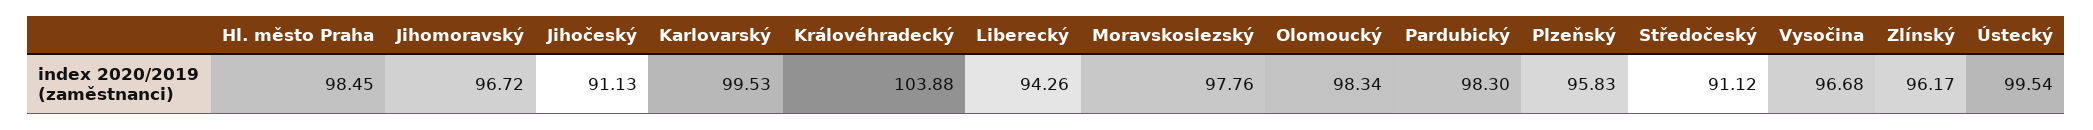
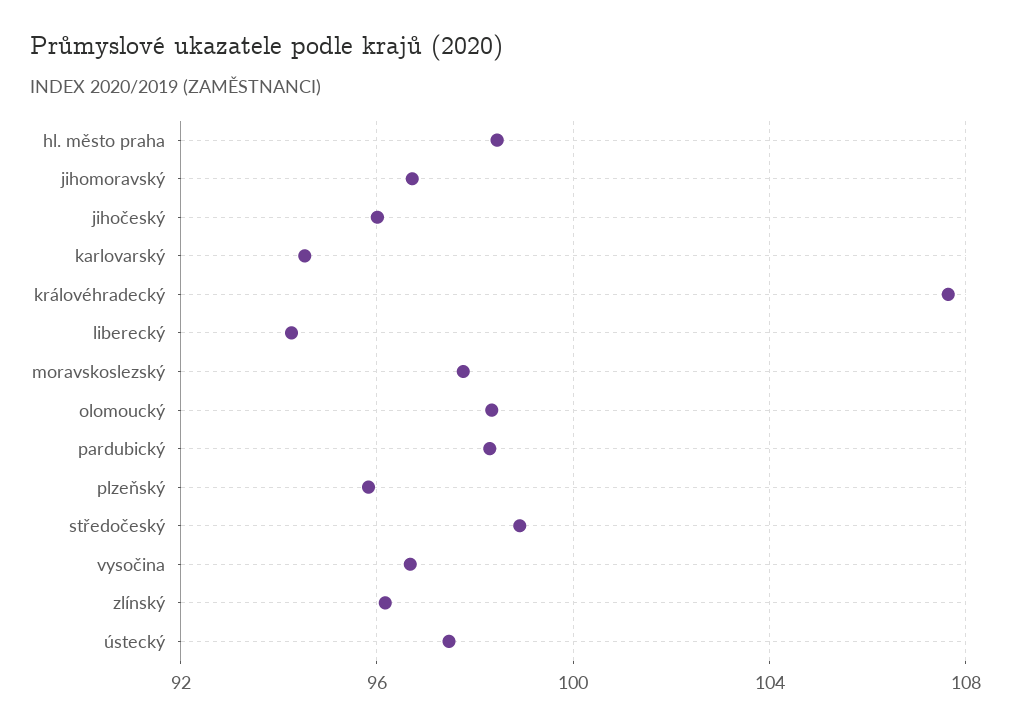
Jihočeský: 91.13 -> 96
Karlovarský: 99.53 -> 94.5
Královéhradecký: 103.88 -> 107.5
Středočeský: 91.12 -> 99
Ústecký: 99.54 -> 97.5

